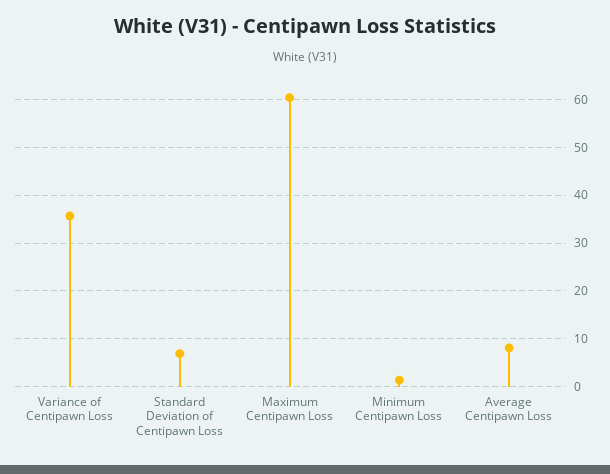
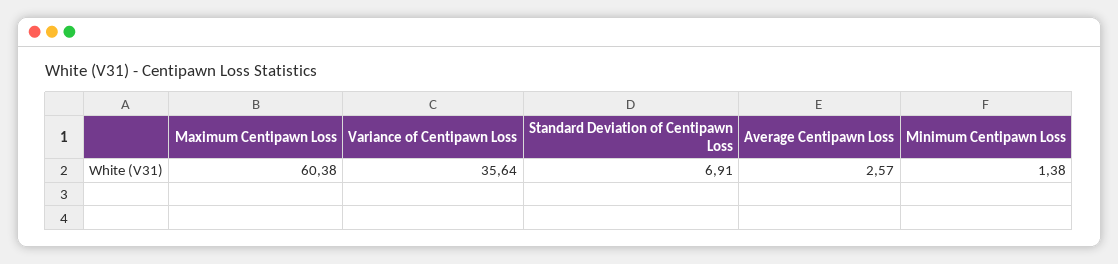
Average Centipawn Loss: 8 -> 2.57

